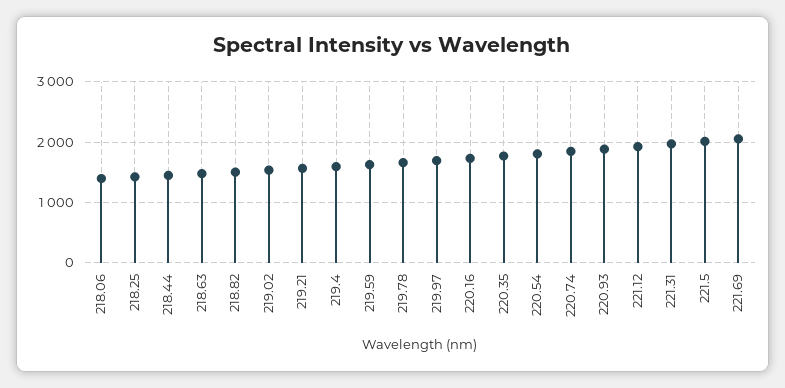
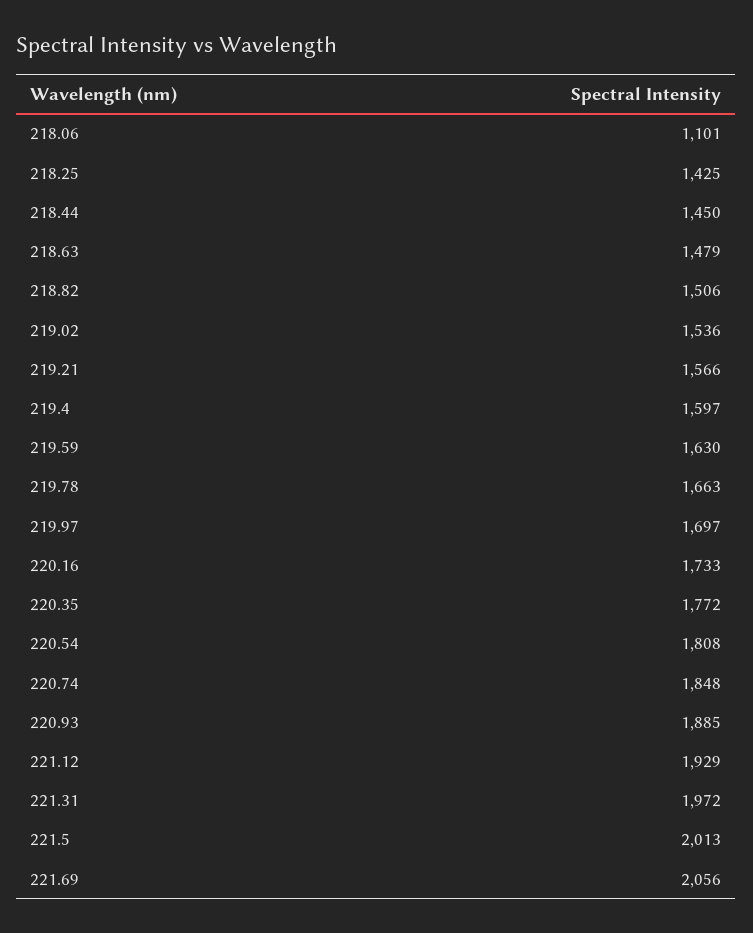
218.06: 1400 -> 1101

